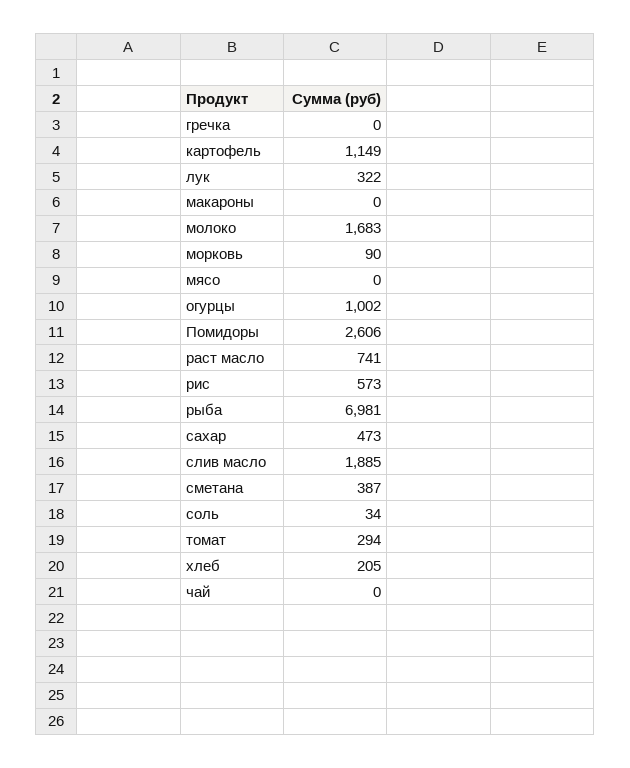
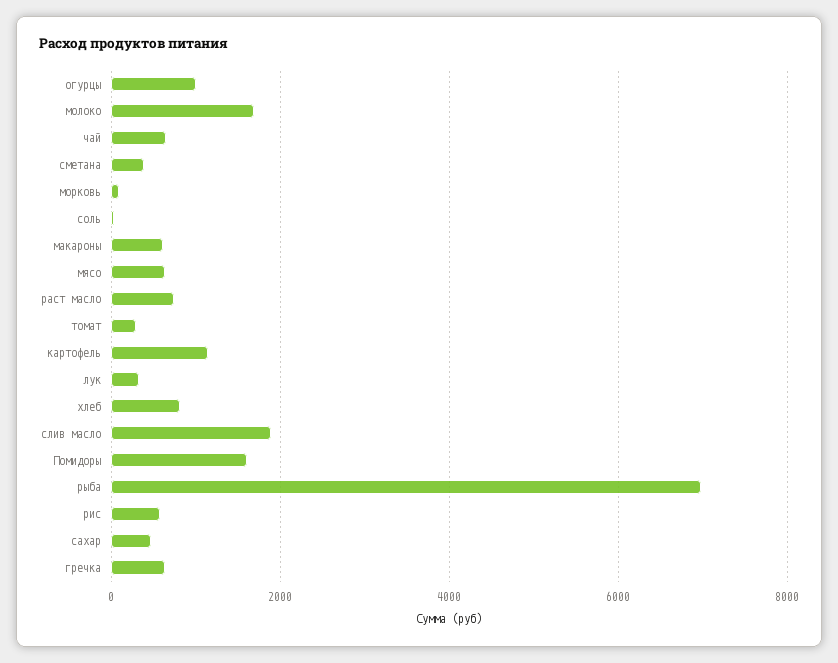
гречка: 0 -> 600
макароны: 0 -> 600
мясо: 0 -> 600
Помидоры: 2606 -> 1600
хлеб: 205 -> 800
чай: 0 -> 600

